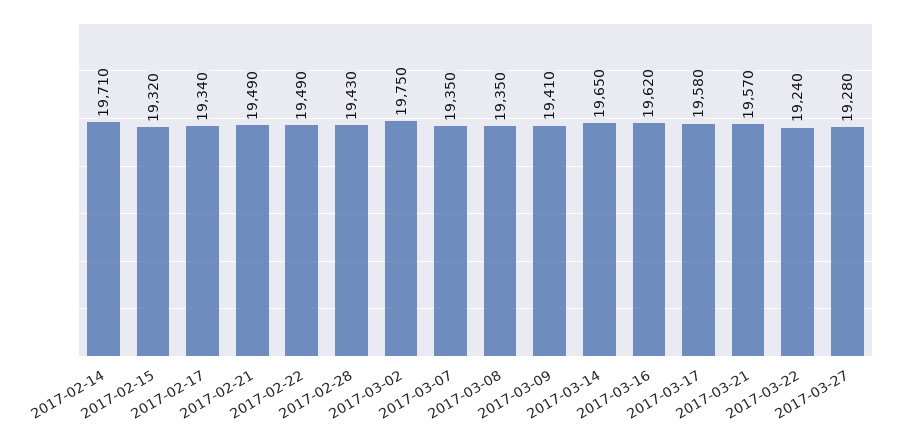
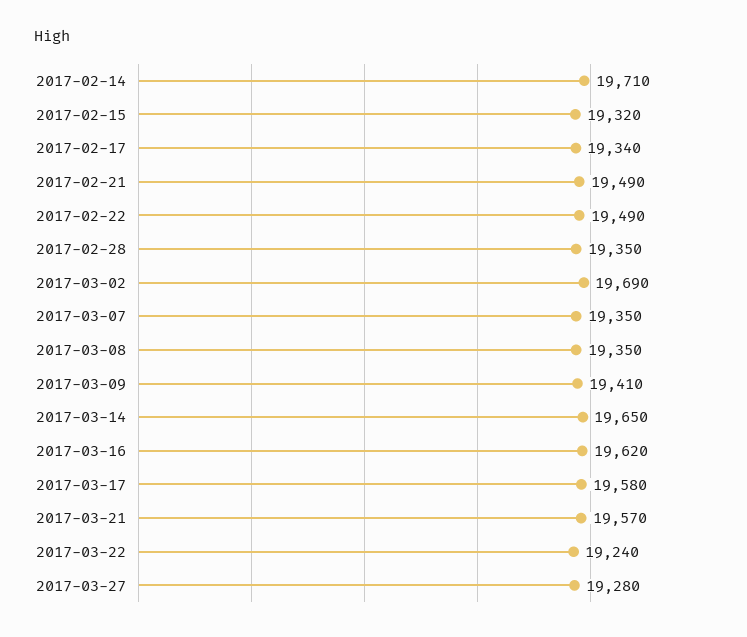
2017-02-28: 19430 -> 19350
2017-03-02: 19750 -> 19690

